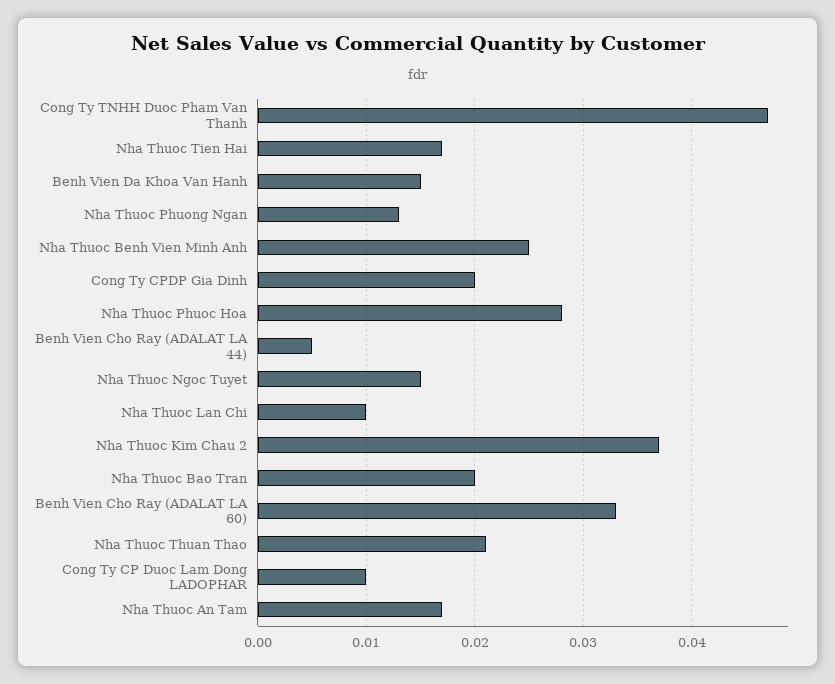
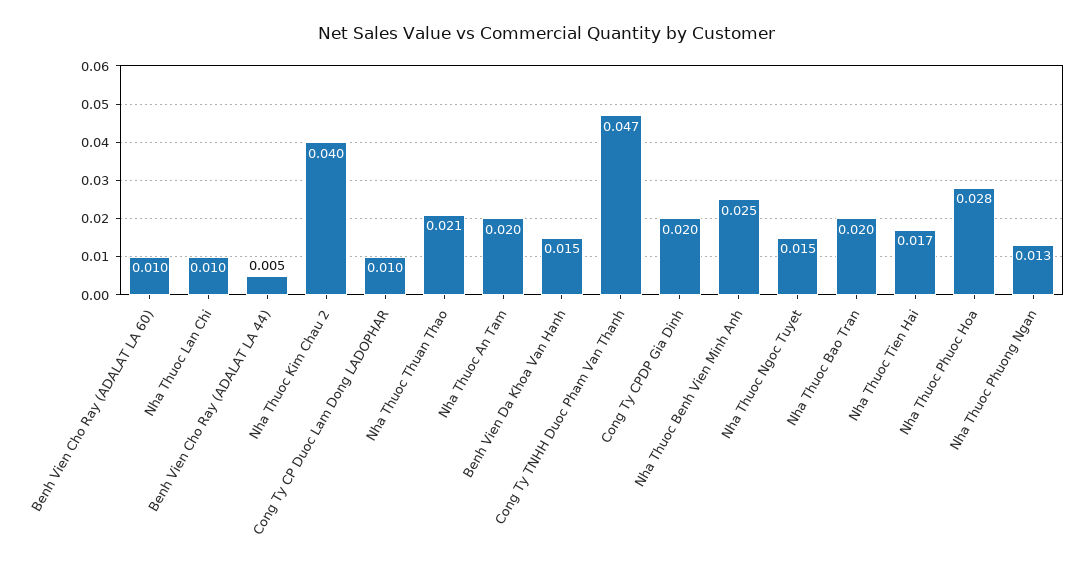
Nha Thuoc Kim Chau 2: 0.037 -> 0.04
Benh Vien Cho Ray (ADALAT LA 60): 0.033 -> 0.01
Nha Thuoc An Tam: 0.017 -> 0.02

